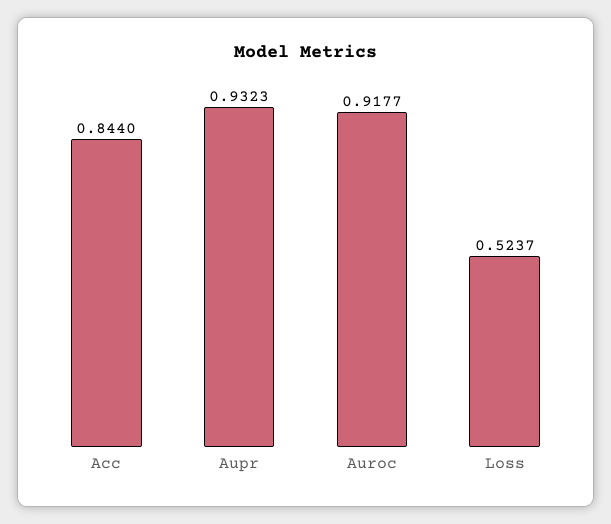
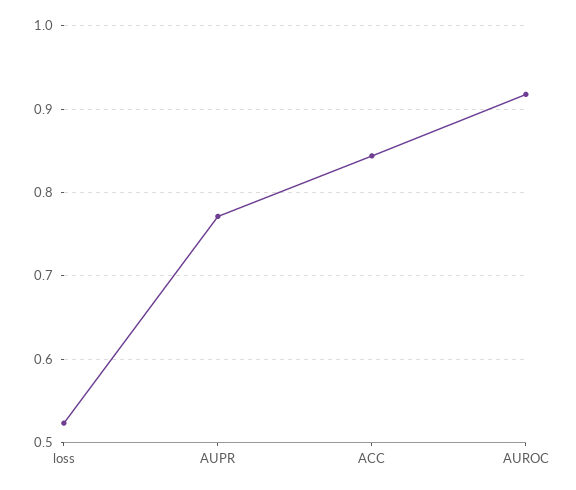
Aupr: 0.9323 -> 0.77

